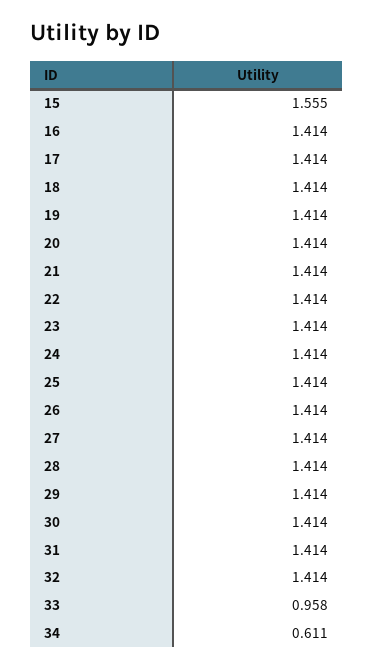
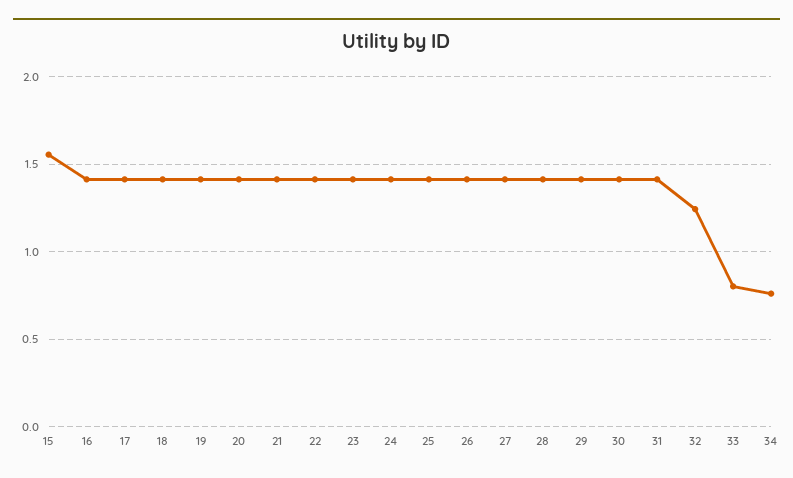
32: 1.414 -> 1.25
33: 0.958 -> 0.8
34: 0.611 -> 0.75

